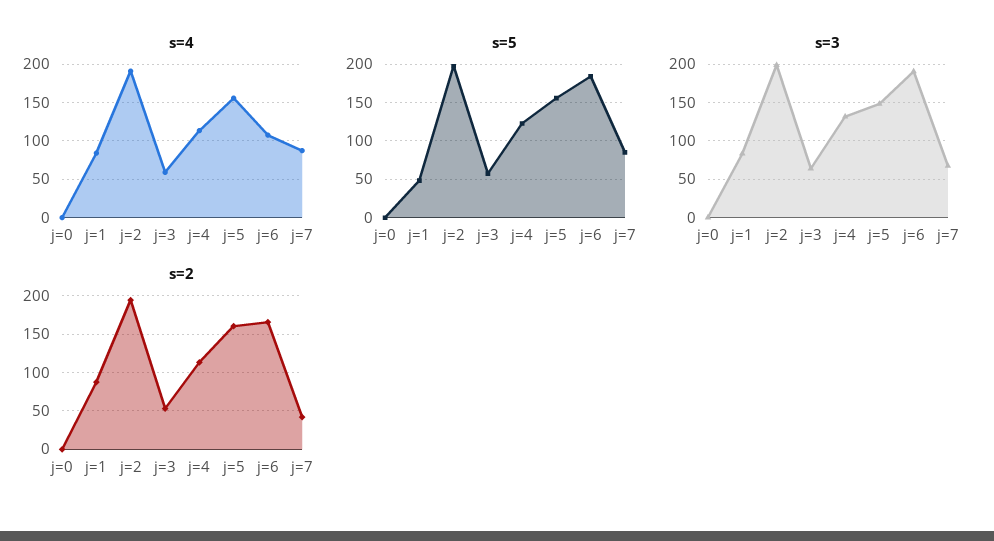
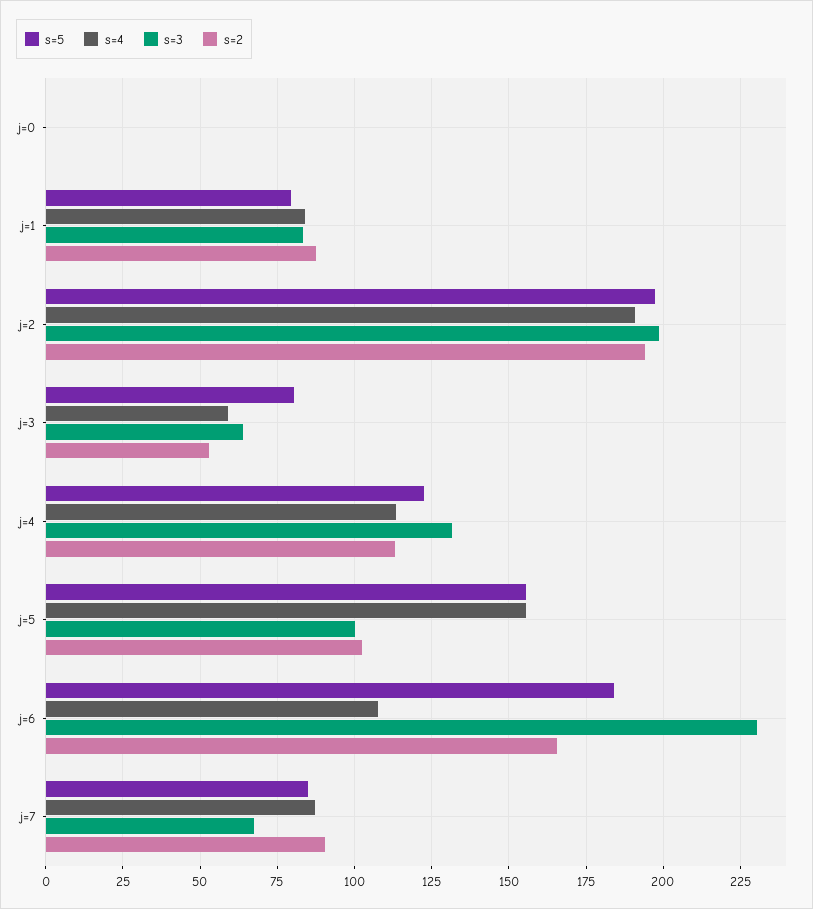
s=5, j=1: 50 -> 80
s=5, j=3: 60 -> 80
s=3, j=5: 150 -> 100
s=3, j=6: 190 -> 230
s=2, j=5: 160 -> 102.5
s=2, j=7: 40 -> 90

